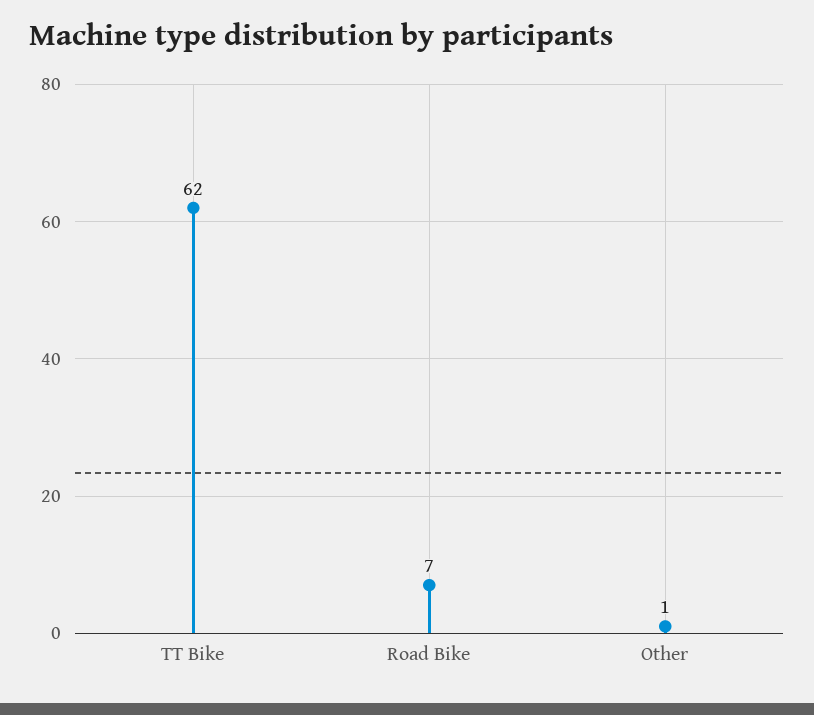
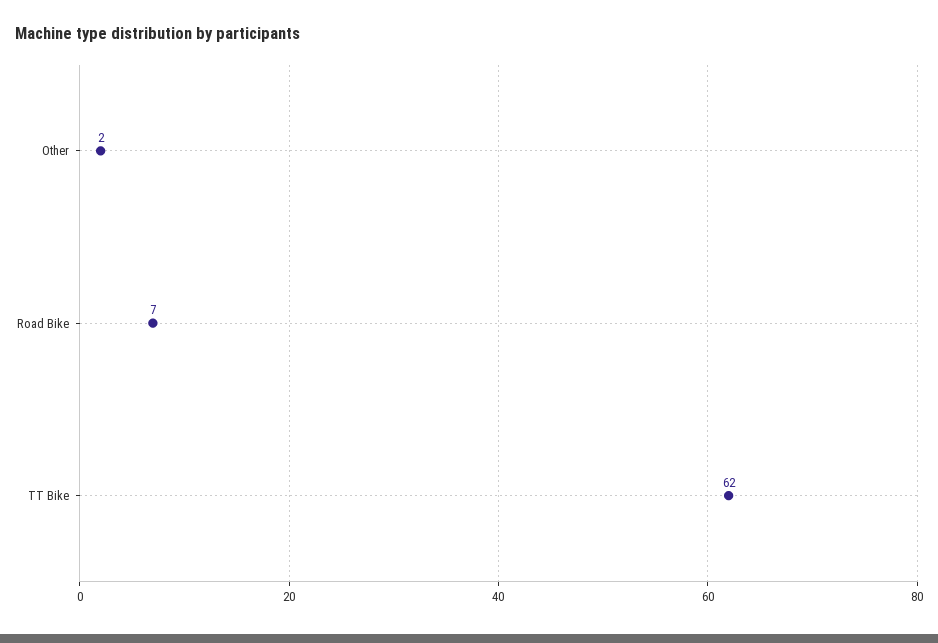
Other: 1 -> 2

